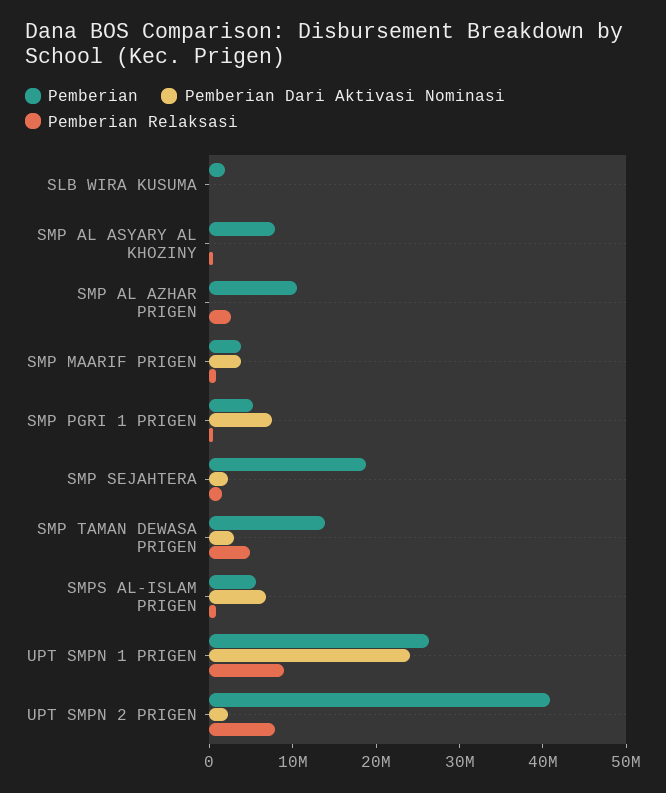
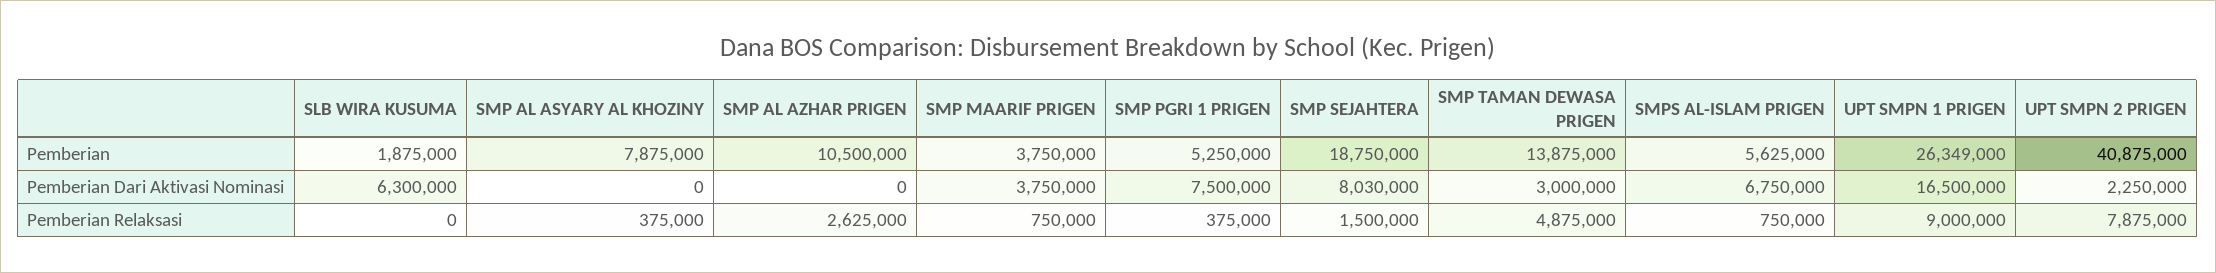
Pemberian Dari Aktivasi Nominasi, SLB WIRA KUSUMA: 0 -> 6300000
Pemberian Dari Aktivasi Nominasi, SMP SEJAHTERA: 2000000 -> 8030000
Pemberian Dari Aktivasi Nominasi, UPT SMPN 1 PRIGEN: 24000000 -> 16500000

